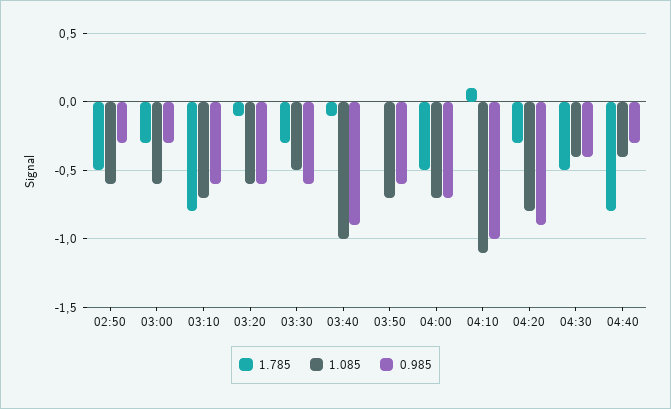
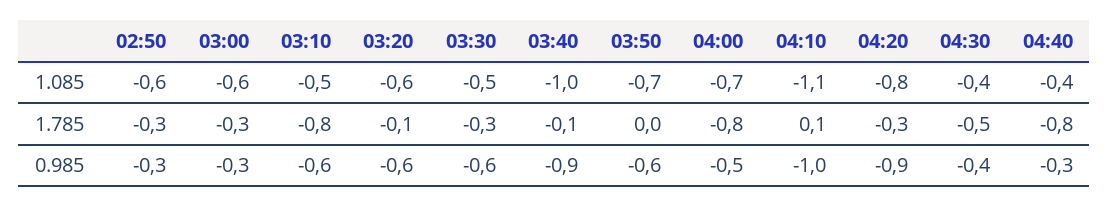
1.785, 02:50: -0.5 -> -0.3
1.085, 03:10: -0.7 -> -0.5
1.785, 04:00: -0.5 -> -0.8
0.985, 04:00: -0.7 -> -0.5

